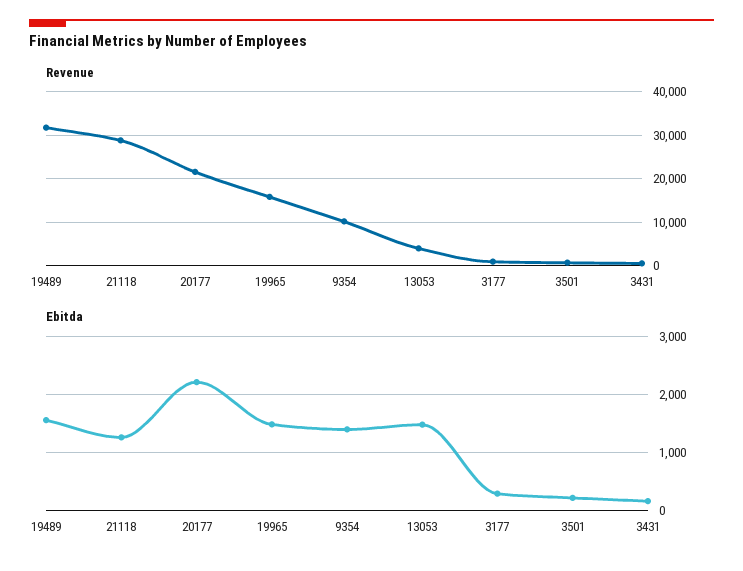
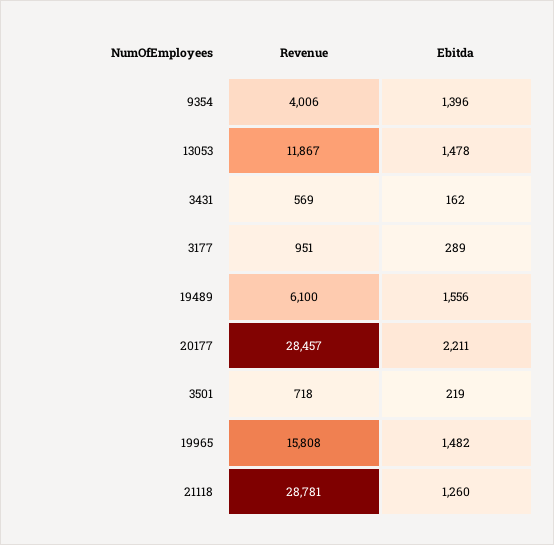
Revenue, 19489: 32000 -> 6100
Revenue, 20177: 22000 -> 28457
Revenue, 9354: 10000 -> 4006
Revenue, 13053: 4000 -> 11867

